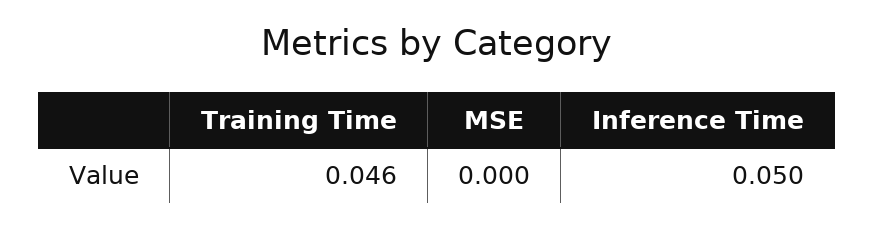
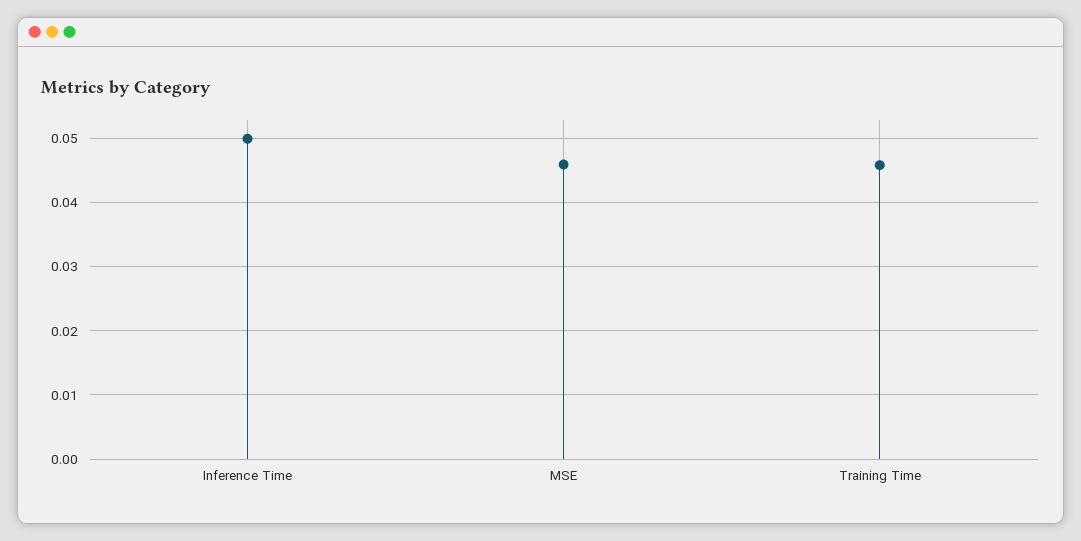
MSE: 0 -> 0.046

